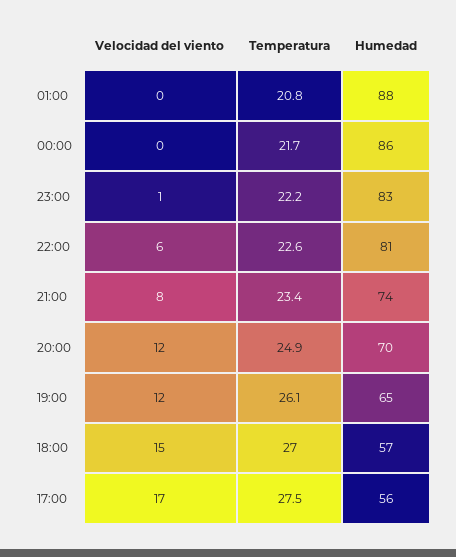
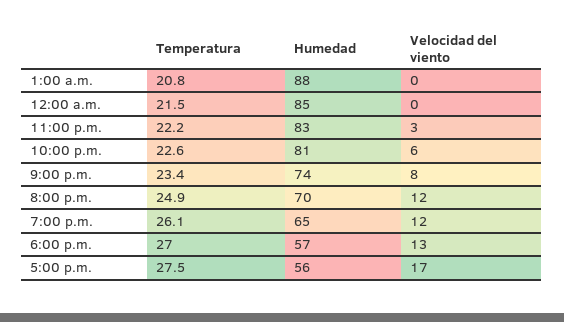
Temperatura, 00:00: 21.7 -> 21.5
Humedad, 00:00: 86 -> 85
Velocidad del viento, 23:00: 1 -> 3
Velocidad del viento, 18:00: 15 -> 13

